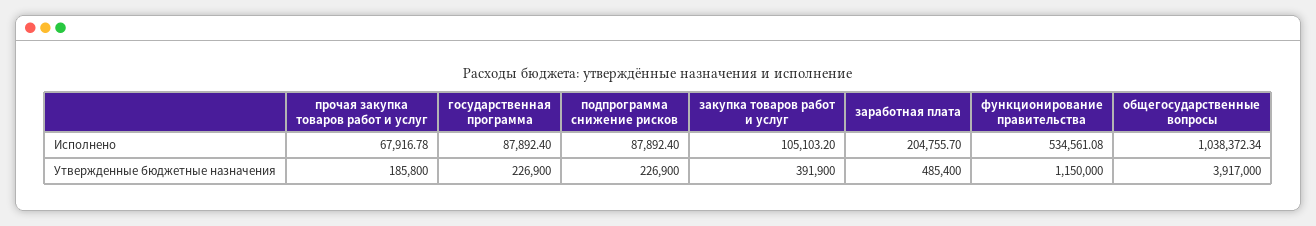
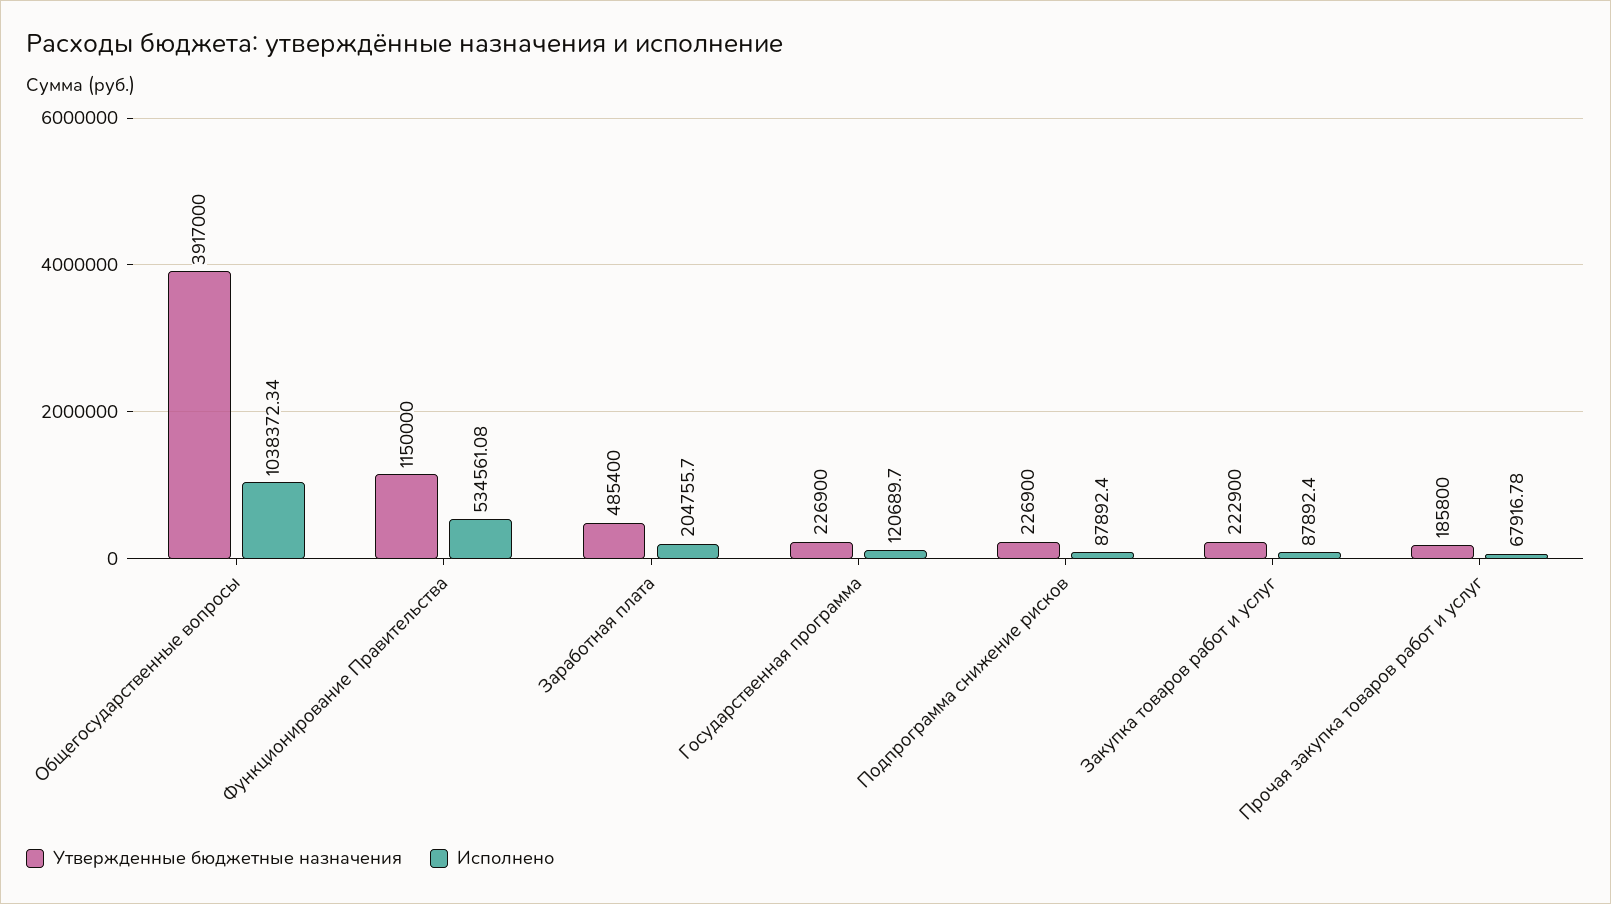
Исполнено, государственная программа: 87892.4 -> 120689.7
Исполнено, закупка товаров работ и услуг: 105103.2 -> 87892.4
Утвержденные бюджетные назначения, закупка товаров работ и услуг: 391900 -> 222900

